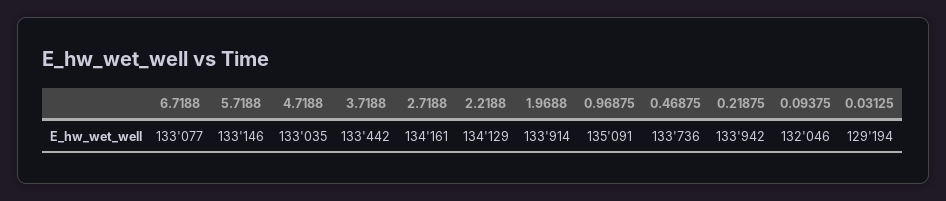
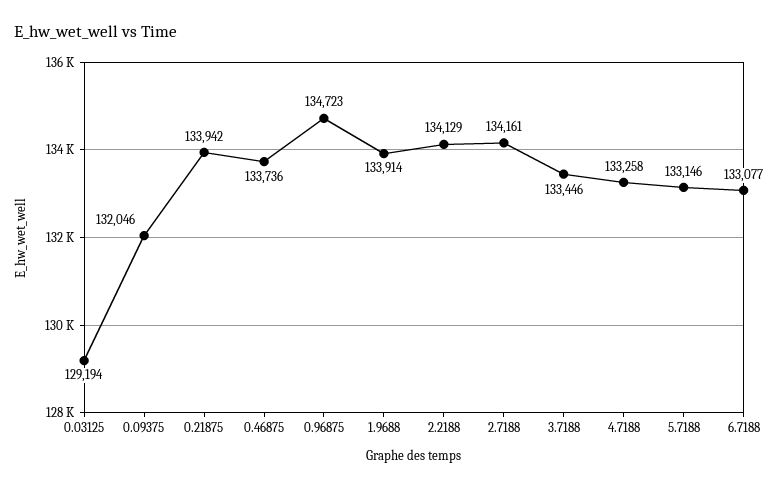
4.7188: 133035 -> 133258
3.7188: 133442 -> 133446
0.96875: 135091 -> 134723

